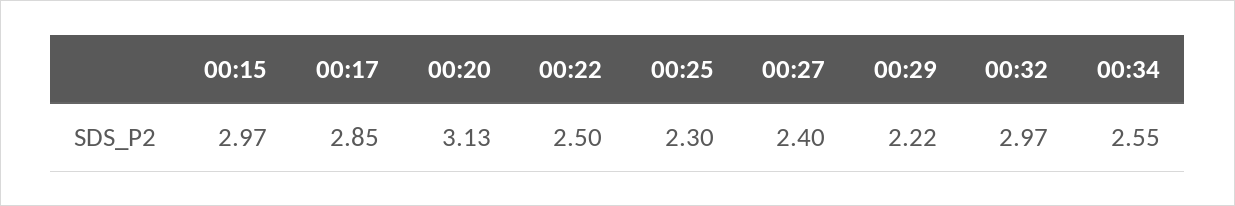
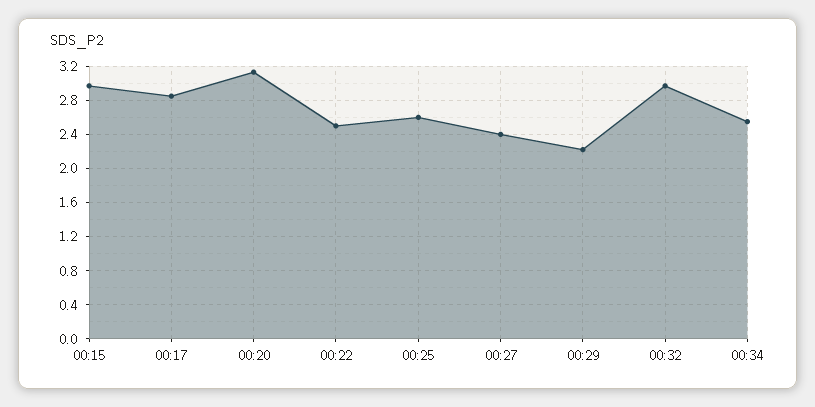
00:25: 2.3 -> 2.6

